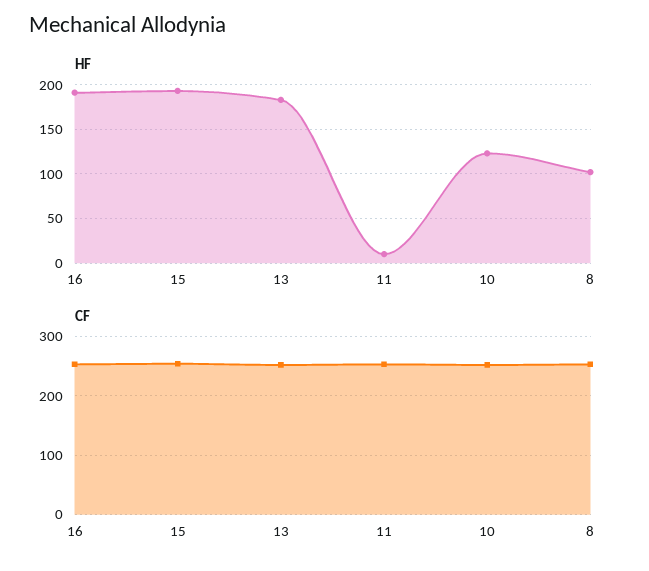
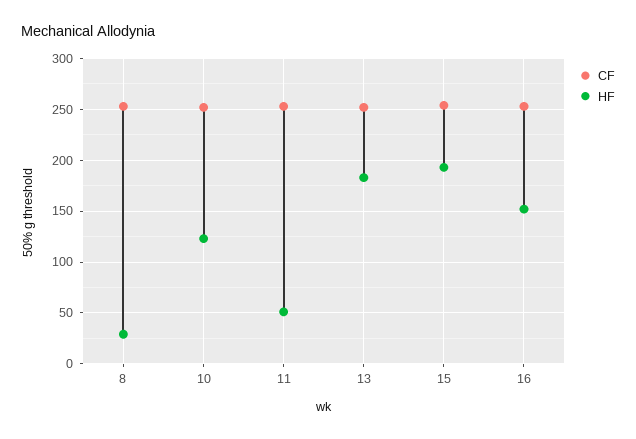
HF, 16: 190 -> 150
HF, 11: 10 -> 50
HF, 8: 100 -> 30

